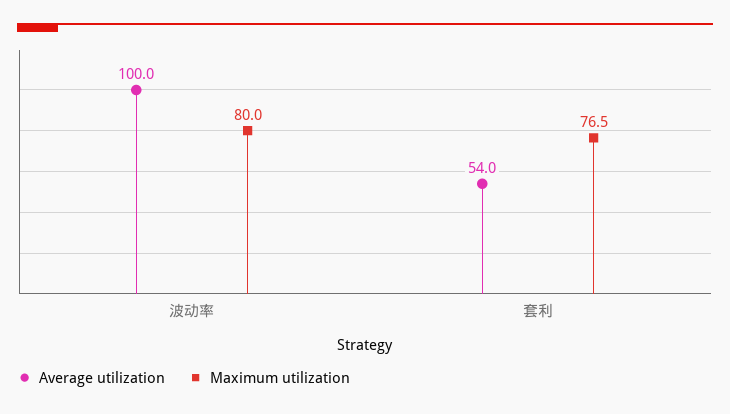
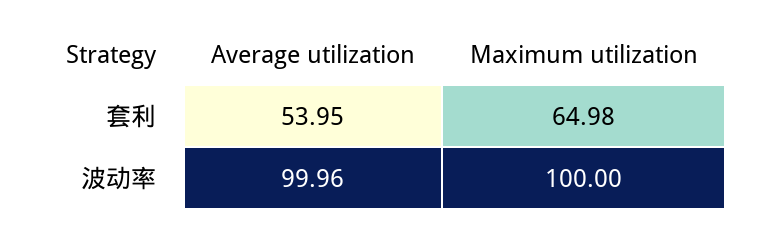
Maximum utilization, 波动率: 80 -> 100
Maximum utilization, 套利: 76.5 -> 64.98

